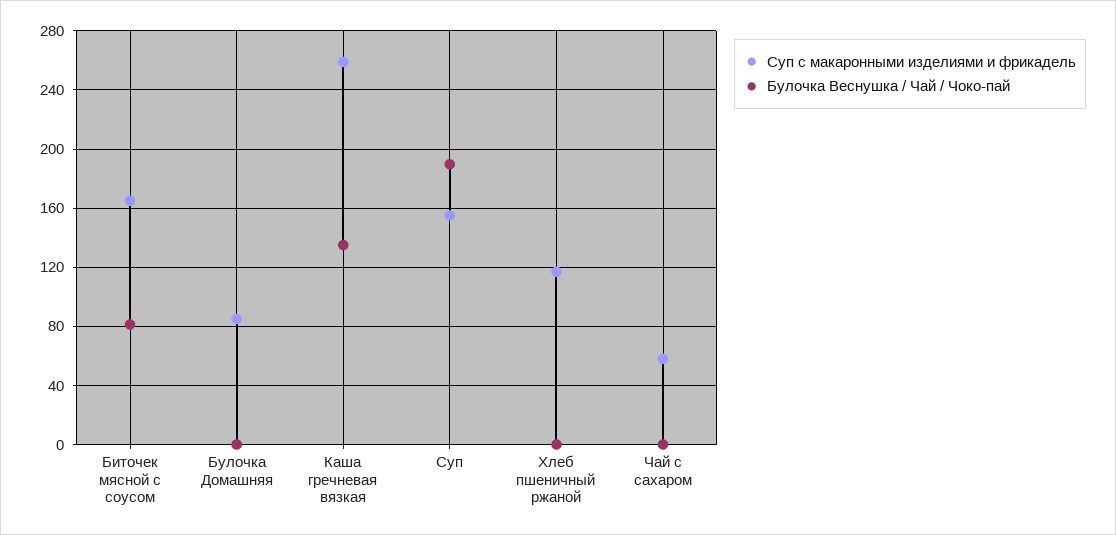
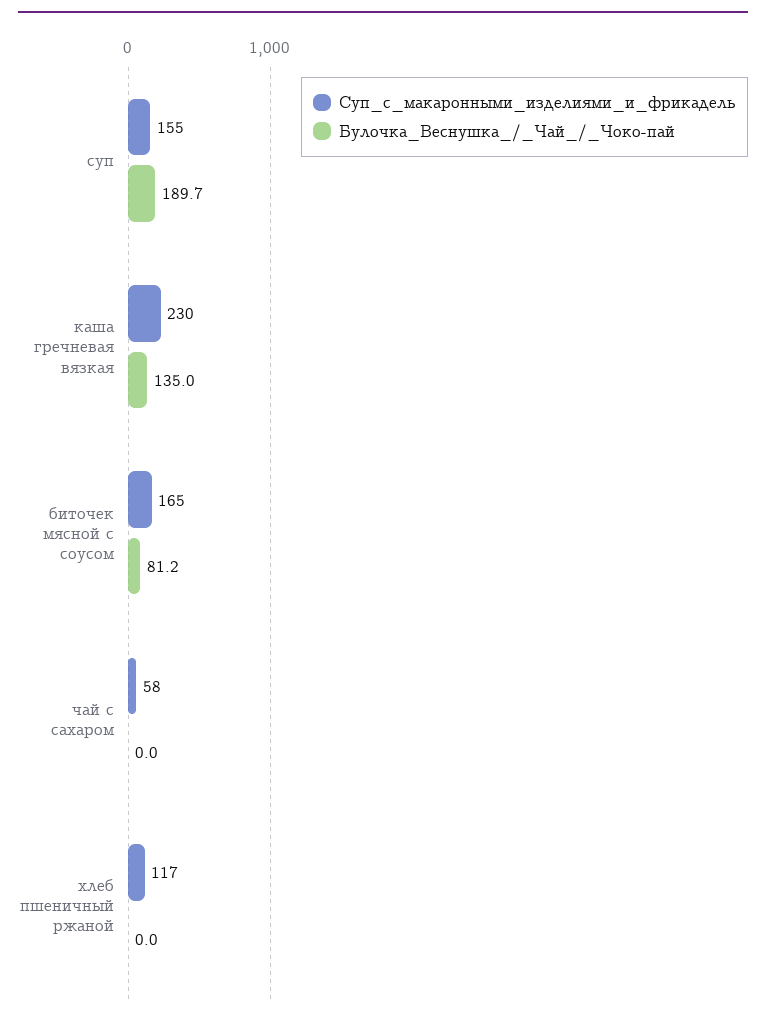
Суп с макаронными изделиями и фрикадель, Булочка Домашняя: 85 -> none
Булочка Веснушка / Чай / Чоко-пай, Булочка Домашняя: 0 -> none
Суп с макаронными изделиями и фрикадель, Каша гречневая вязкая: 260 -> 230

